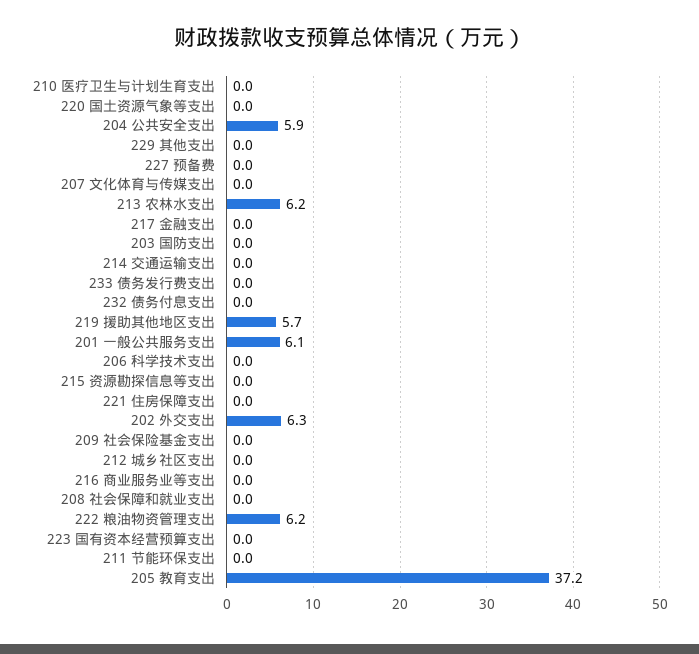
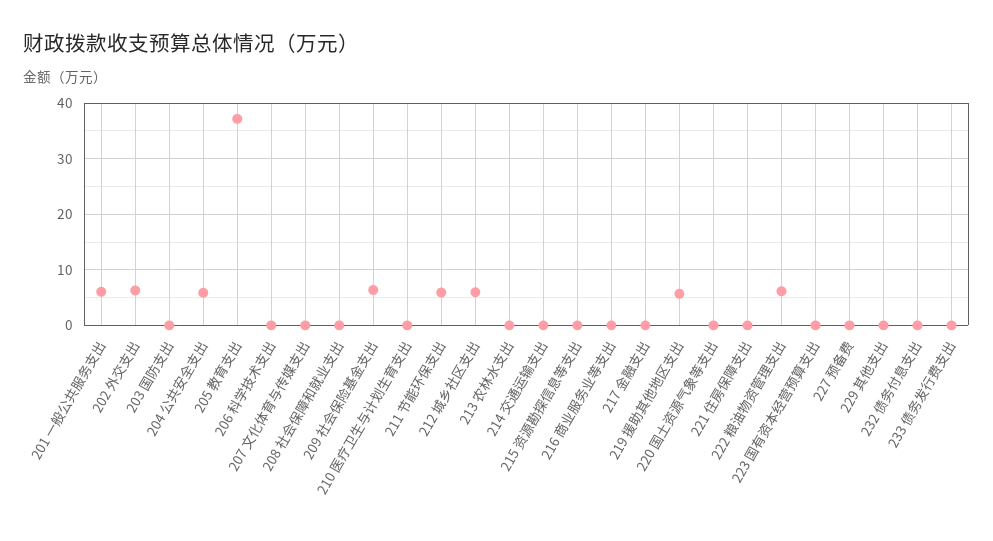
213 农林水支出: 6.2 -> 0
209 社会保险基金支出: 0 -> 6
212 城乡社区支出: 0 -> 6
211 节能环保支出: 0 -> 6

